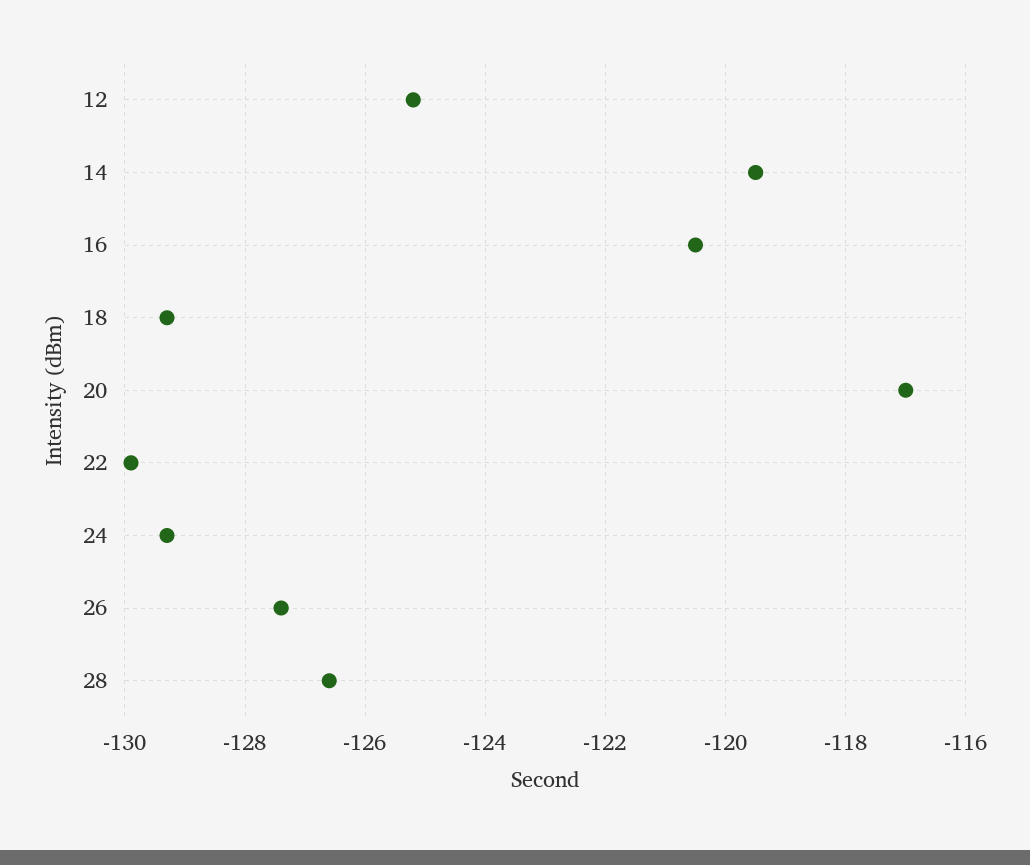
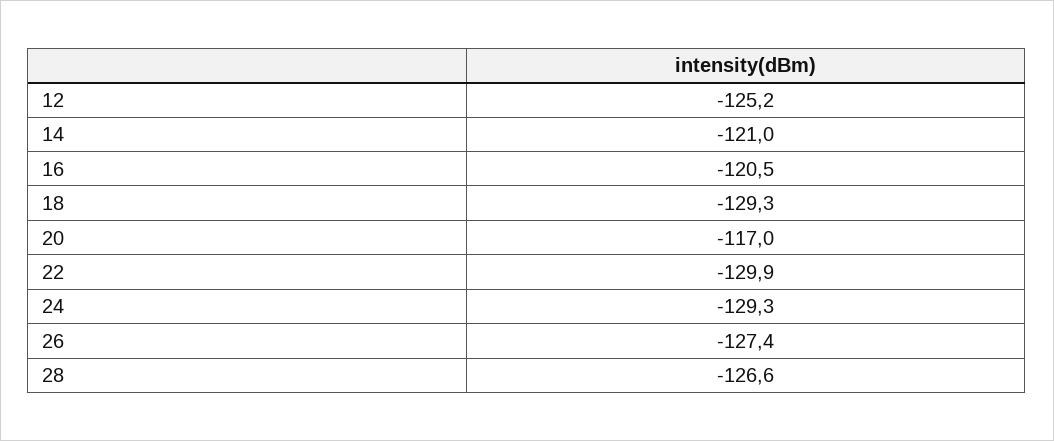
14: -119.5 -> -121

